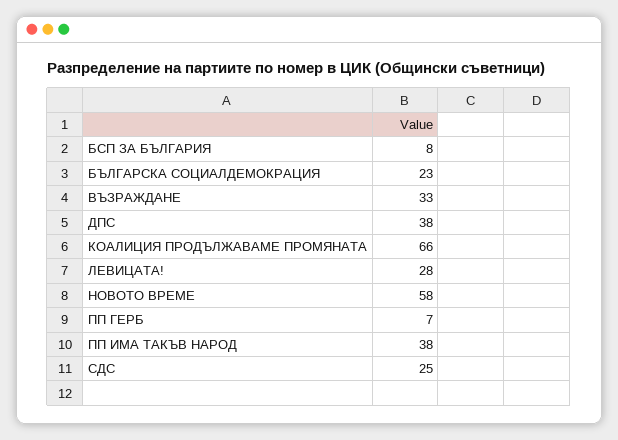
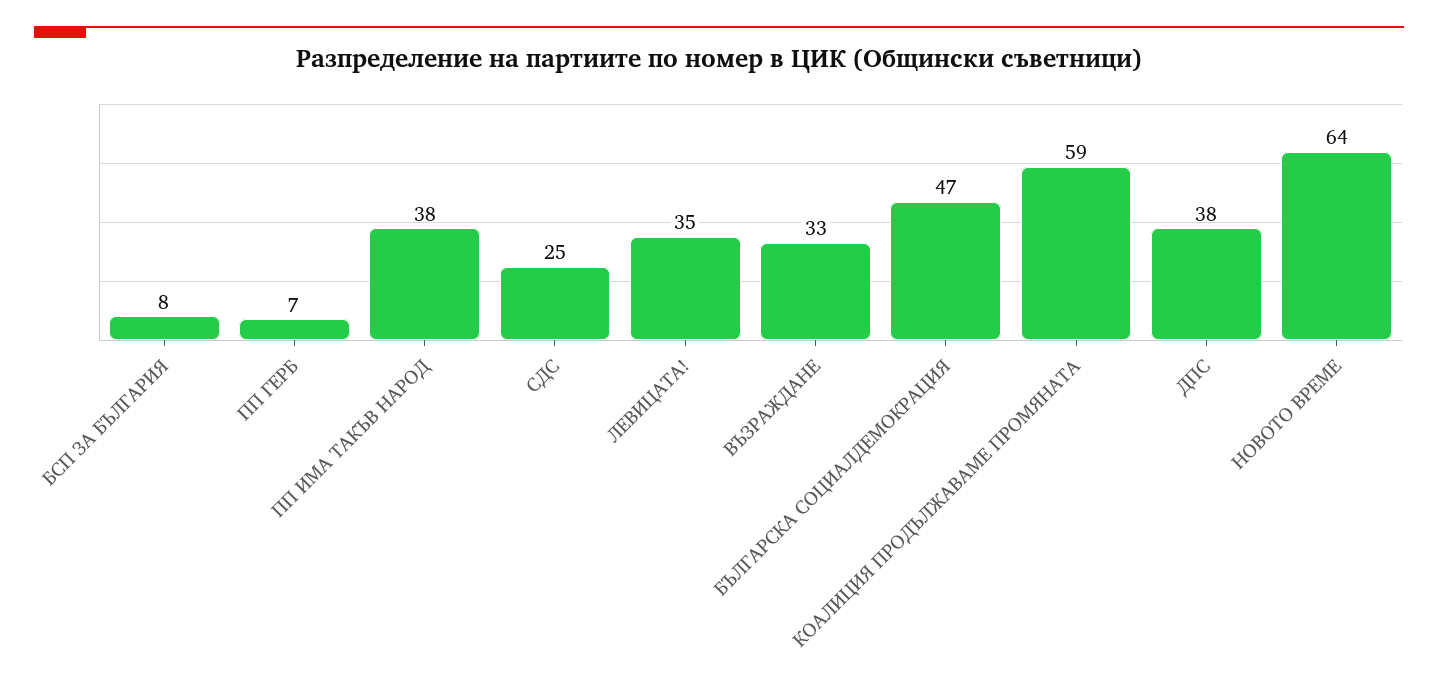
БЪЛГАРСКА СОЦИАЛДЕМОКРАЦИЯ: 23 -> 47
КОАЛИЦИЯ ПРОДЪЛЖАВАМЕ ПРОМЯНАТА: 66 -> 59
ЛЕВИЦАТА!: 28 -> 35
НОВОТО ВРЕМЕ: 58 -> 64

